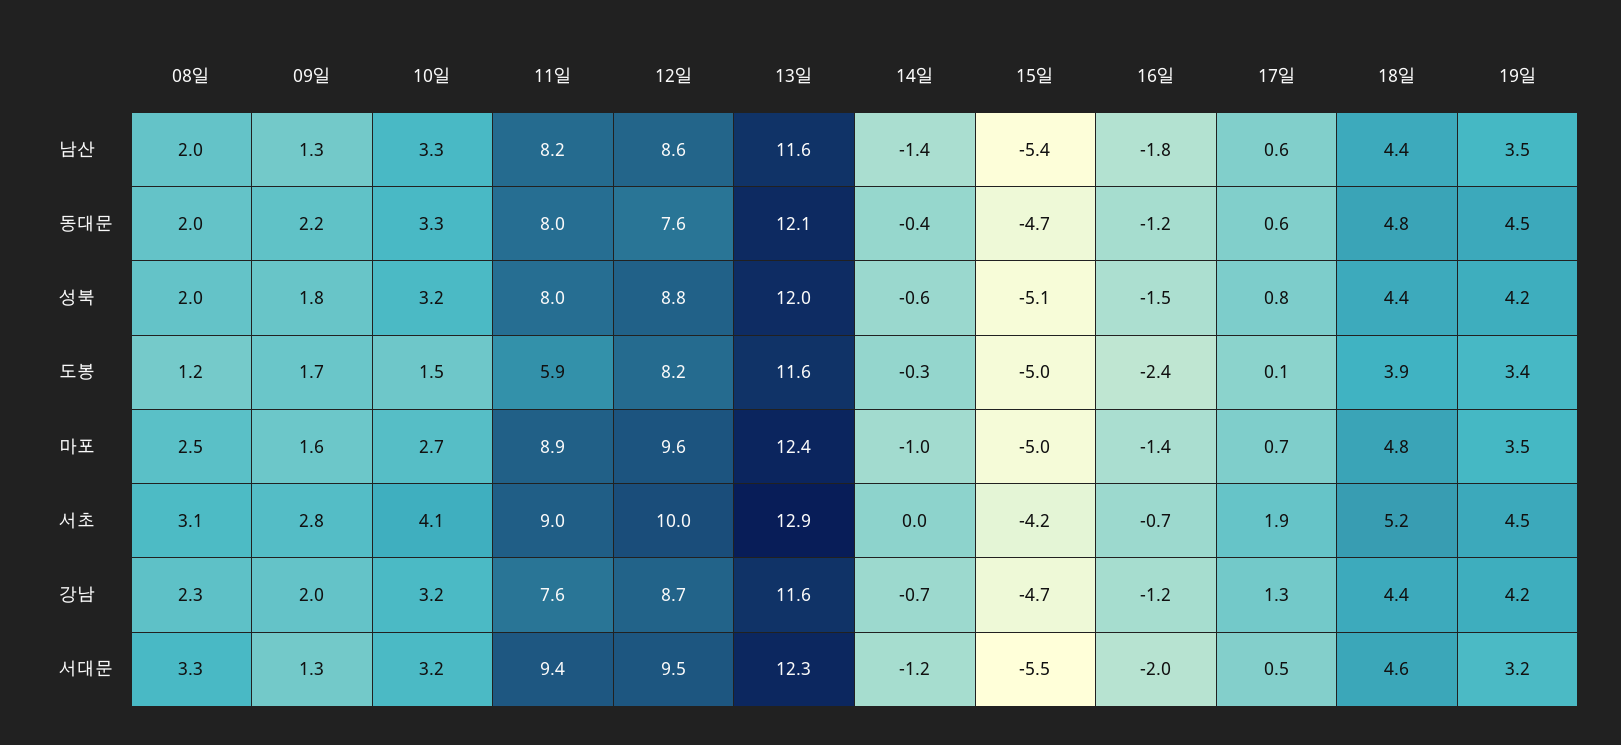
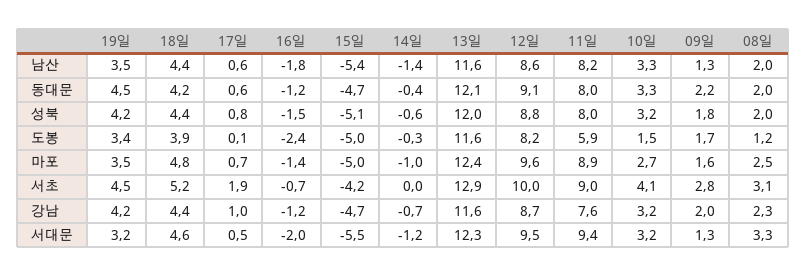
12일, 동대문: 7.6 -> 9.1
18일, 동대문: 4.8 -> 4.2
17일, 강남: 1.3 -> 1

